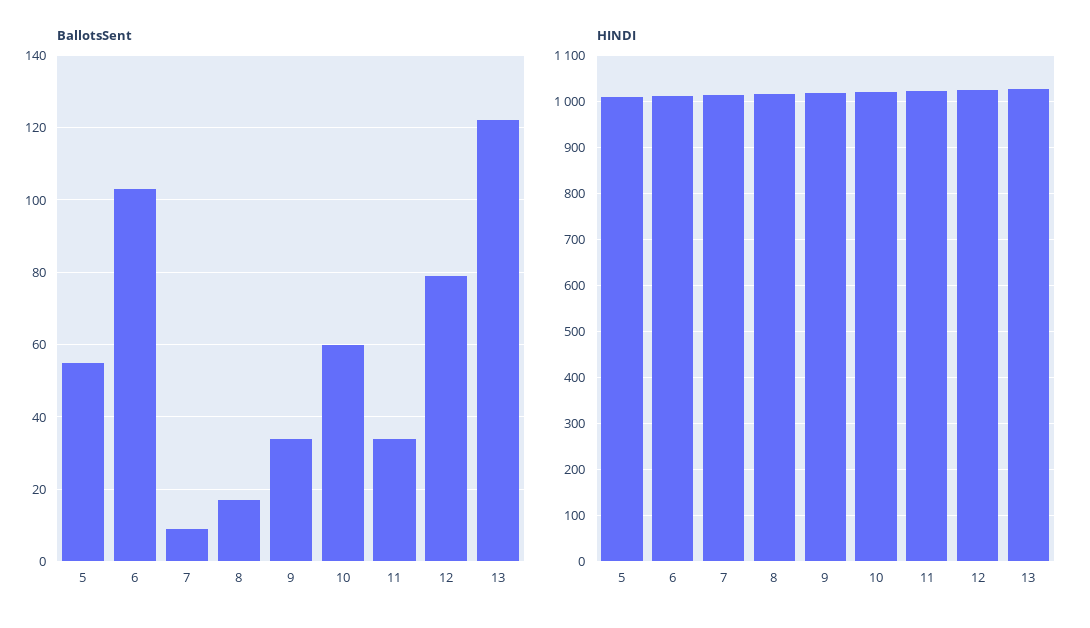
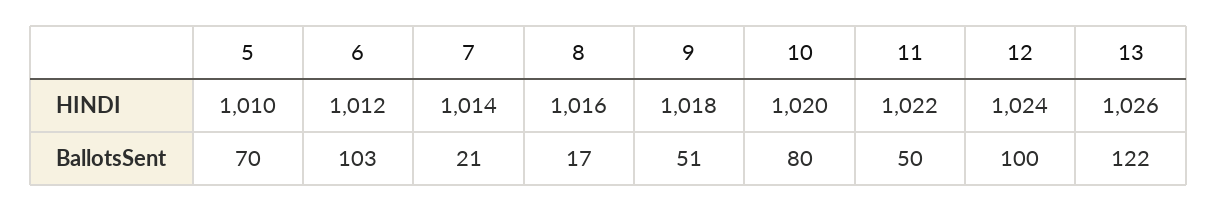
BallotsSent, 5: 55 -> 70
BallotsSent, 7: 10 -> 21
BallotsSent, 9: 35 -> 51
BallotsSent, 10: 60 -> 80
BallotsSent, 11: 35 -> 50
BallotsSent, 12: 80 -> 100

